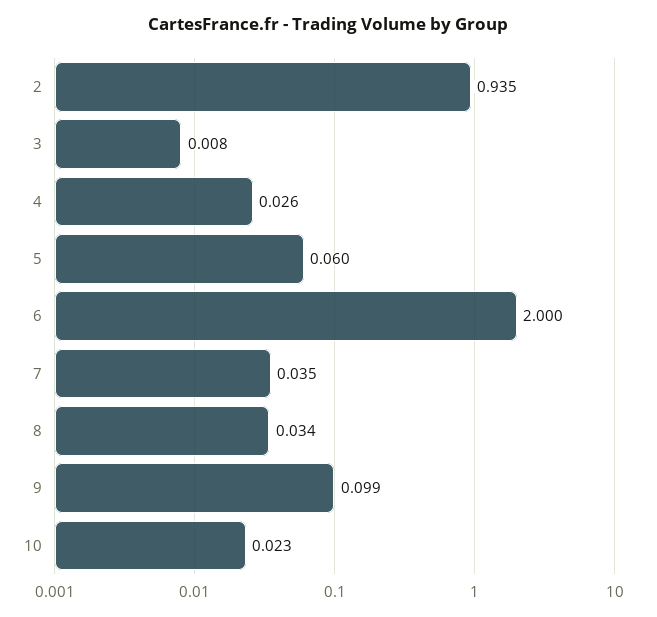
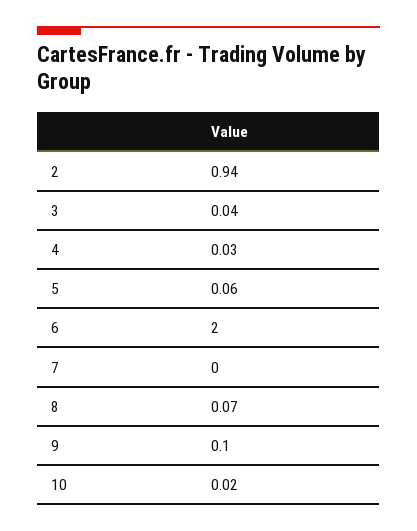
3: 0.008 -> 0.04
7: 0.035 -> 0
8: 0.034 -> 0.07

